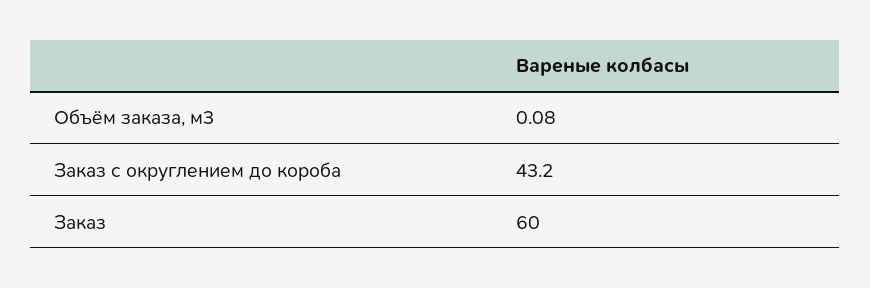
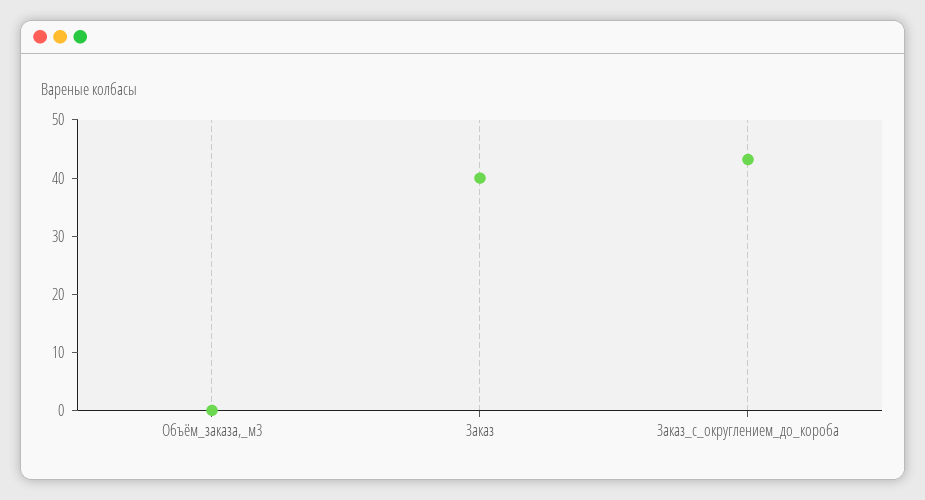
Заказ: 60 -> 40

